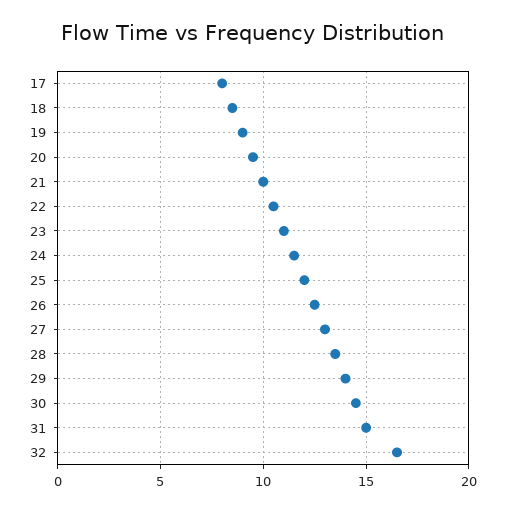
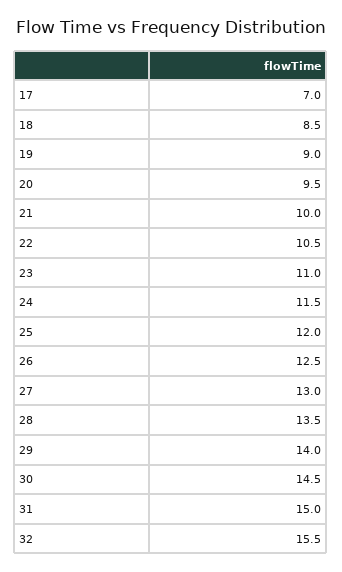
17: 8 -> 7
32: 16.5 -> 15.5

